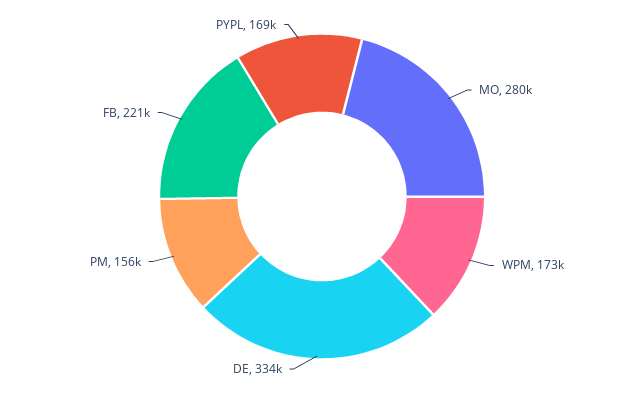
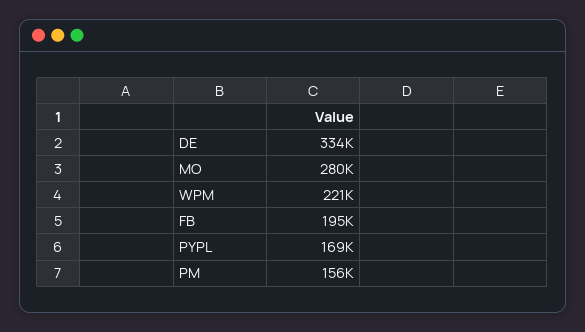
WPM: 173000 -> 221000
FB: 221000 -> 195000

